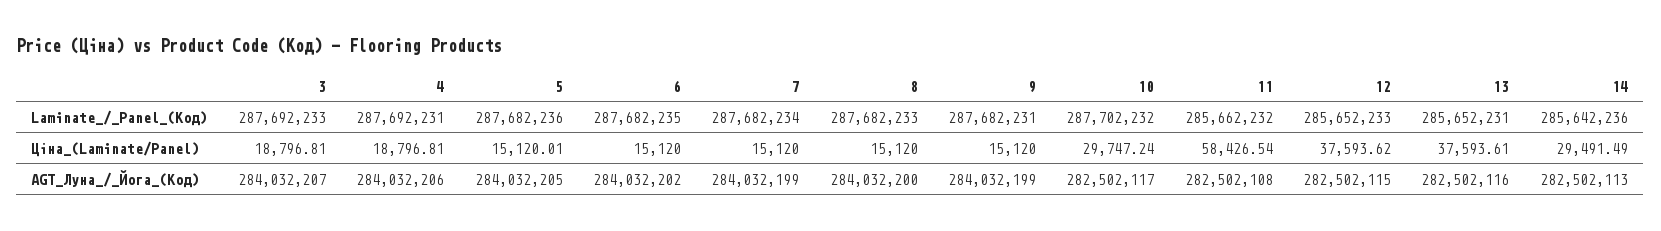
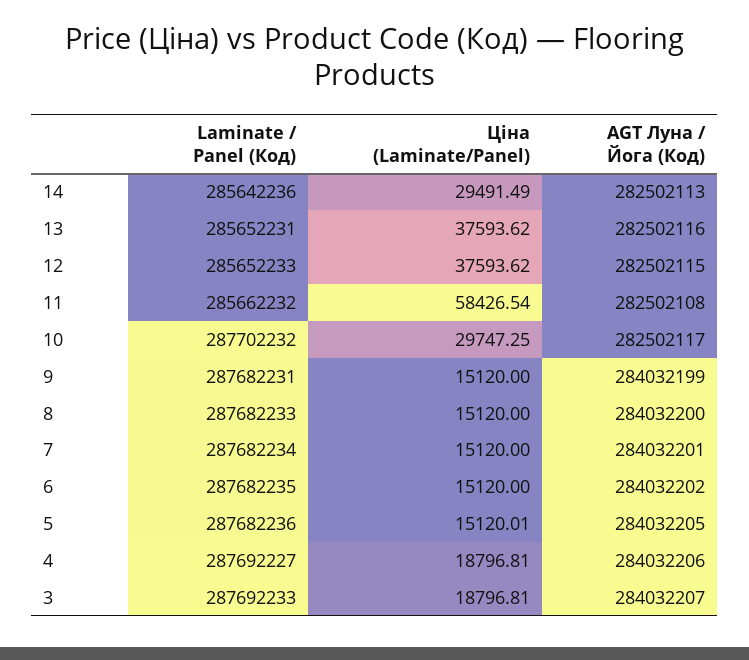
4, Laminate_/_Panel_(Код): 287692231 -> 287692227
10, Ціна_(Laminate/Panel): 29747.24 -> 29747.25
13, Ціна_(Laminate/Panel): 37593.61 -> 37593.62
7, AGT_Луна_/_Йога_(Код): 284032199 -> 284032201

